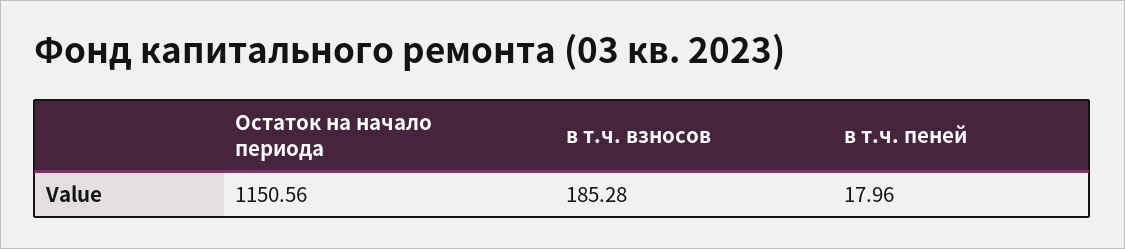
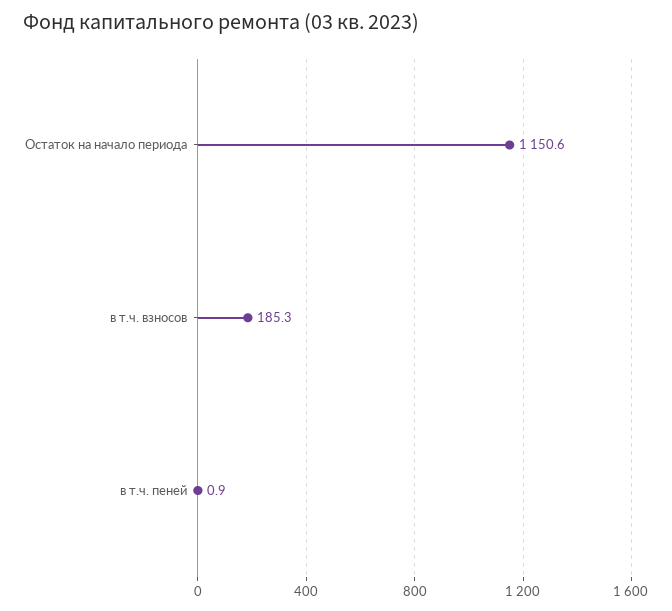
в т.ч. пеней: 17.96 -> 0.9

